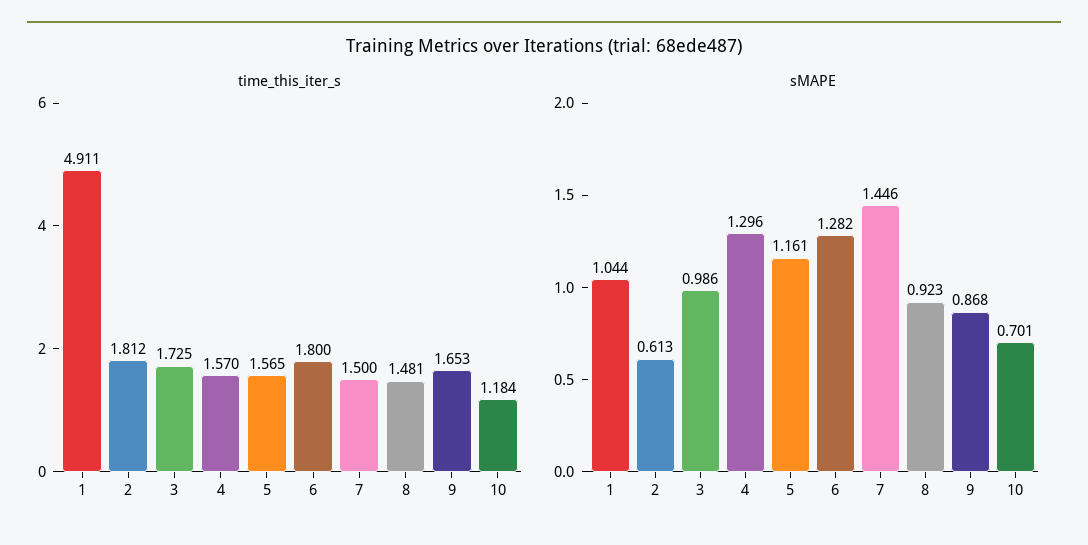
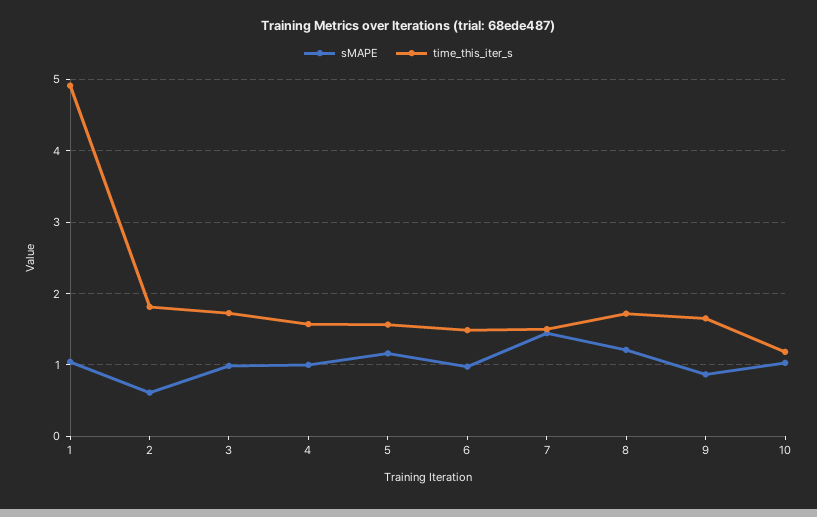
time_this_iter_s, 6: 1.8 -> 1.5
time_this_iter_s, 8: 1.481 -> 1.7
sMAPE, 4: 1.296 -> 1
sMAPE, 6: 1.282 -> 1
sMAPE, 8: 0.923 -> 1.2
sMAPE, 10: 0.701 -> 1

